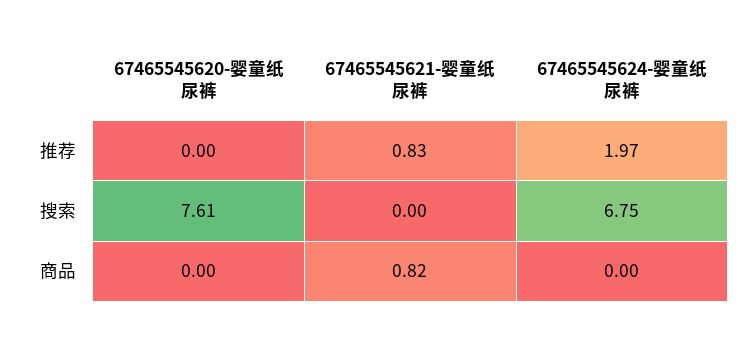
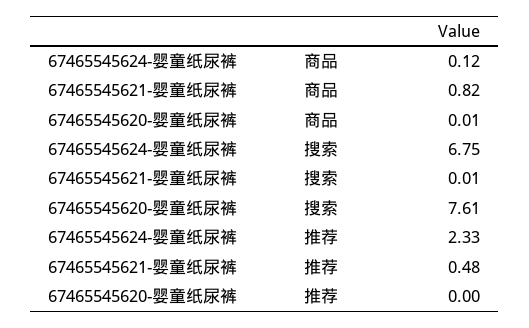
67465545621-婴童纸尿裤, 推荐: 0.83 -> 0.48
67465545624-婴童纸尿裤, 推荐: 1.97 -> 2.33
67465545621-婴童纸尿裤, 搜索: 0 -> 0.01
67465545620-婴童纸尿裤, 商品: 0 -> 0.01
67465545624-婴童纸尿裤, 商品: 0 -> 0.12

